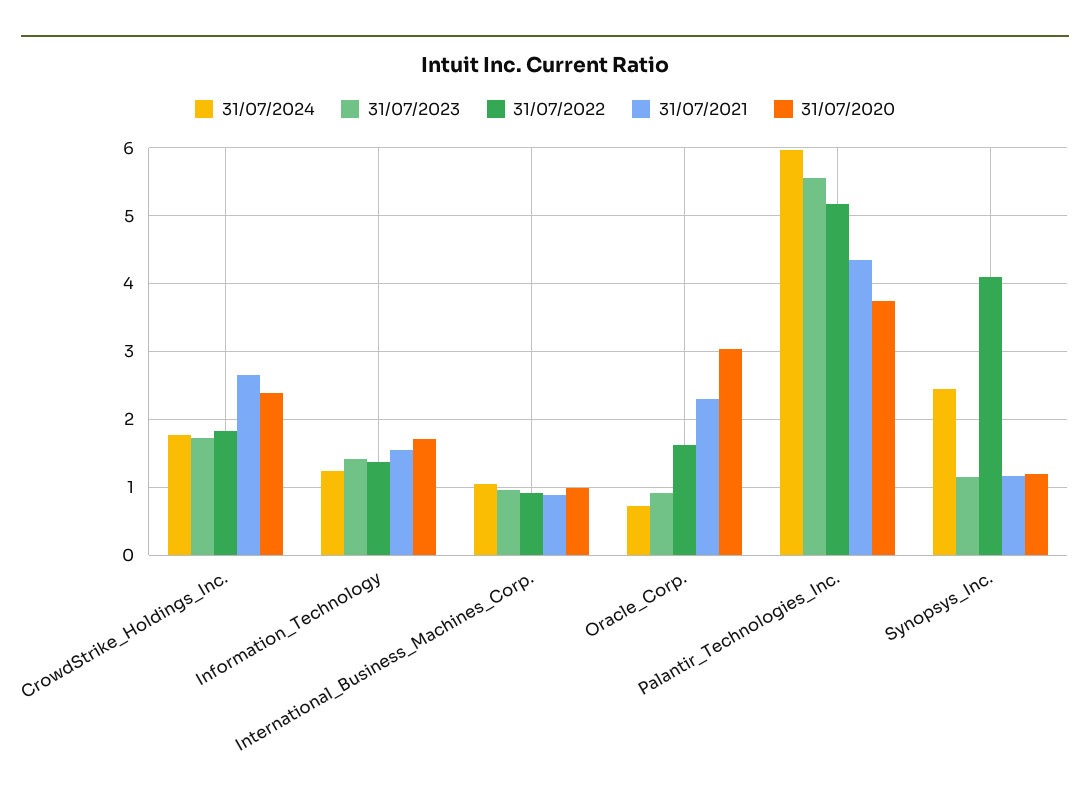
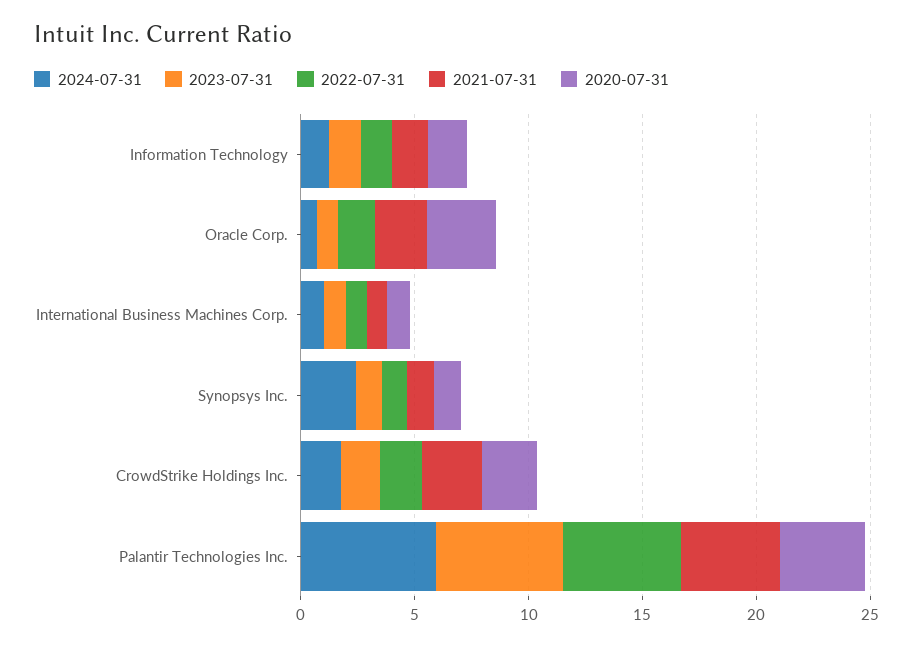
31/07/2022, Synopsys_Inc.: 4.1 -> 1

